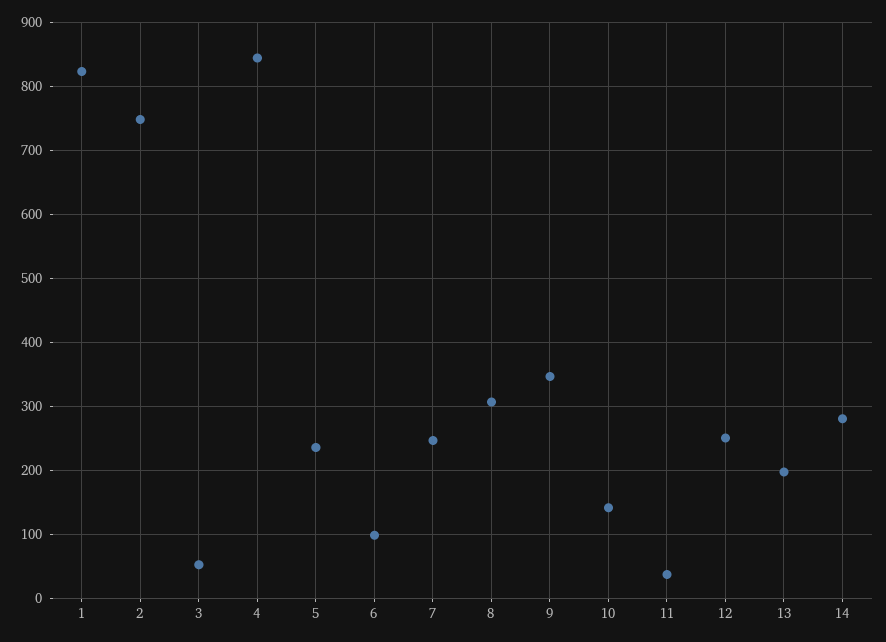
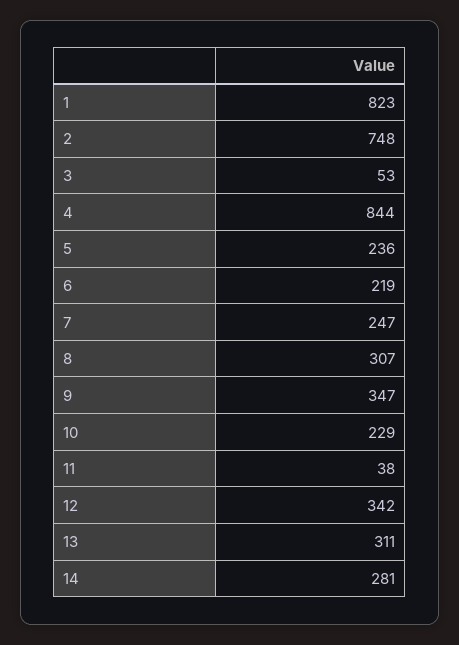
6: 100 -> 219
10: 140 -> 229
12: 250 -> 342
13: 200 -> 311

